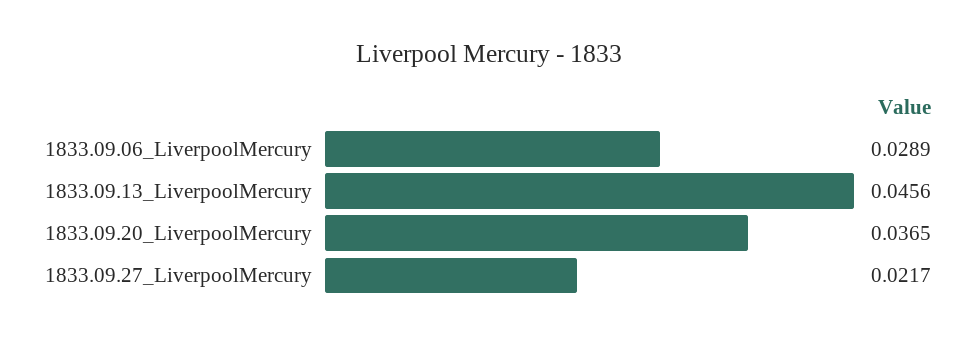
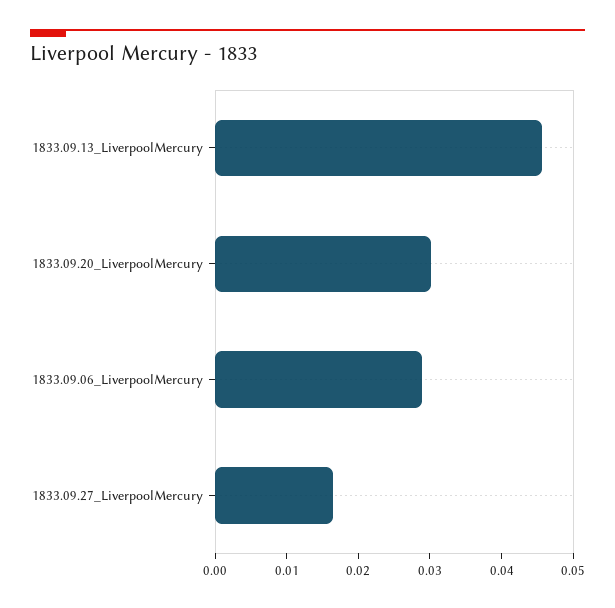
1833.09.20_LiverpoolMercury: 0.0365 -> 0.03
1833.09.27_LiverpoolMercury: 0.0217 -> 0.016

